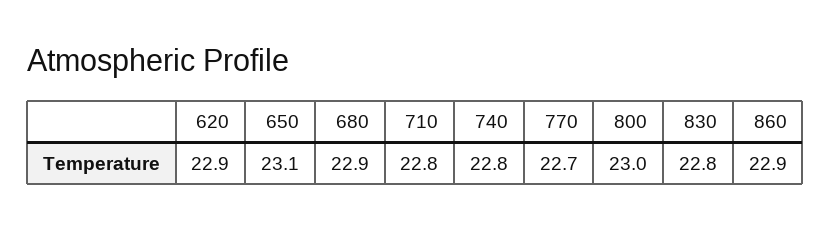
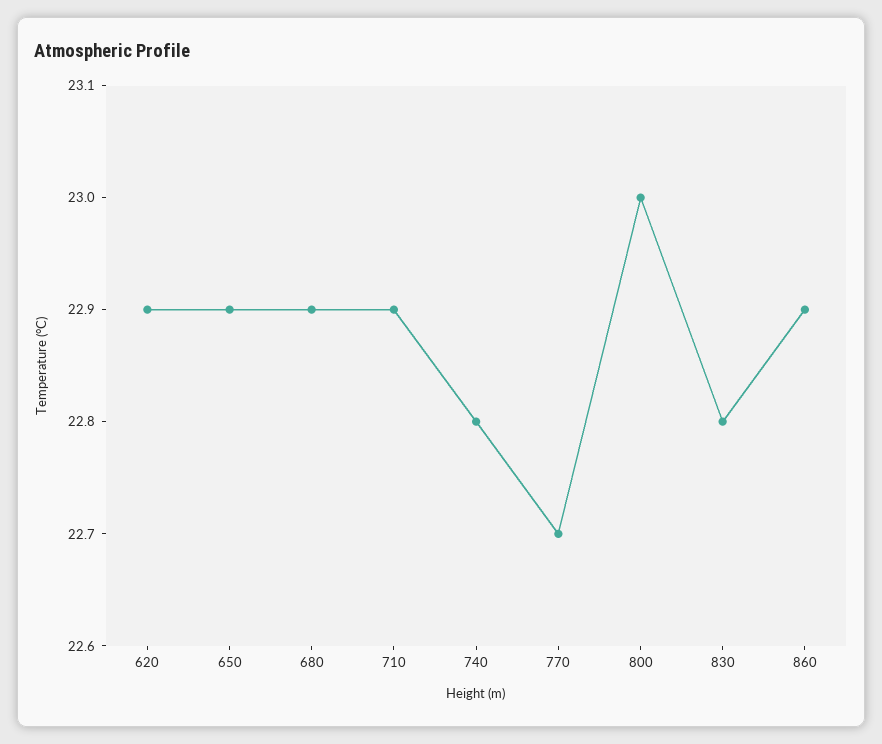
650: 23.1 -> 22.9
710: 22.8 -> 22.9

